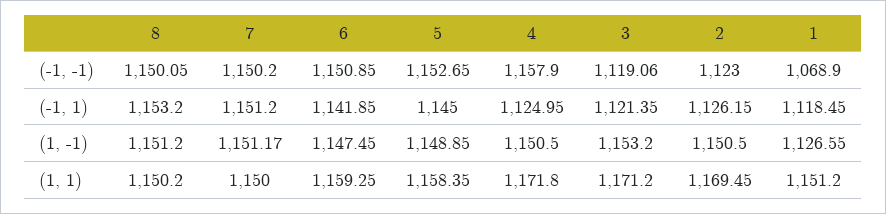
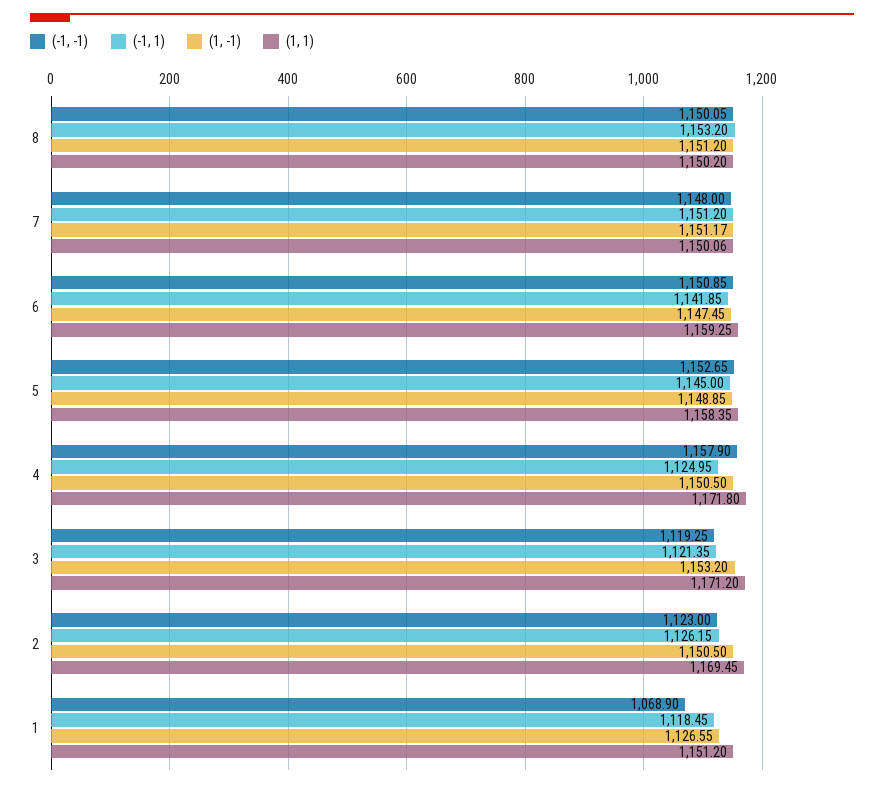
(-1, -1), 7: 1150.2 -> 1148
(-1, -1), 3: 1119.06 -> 1119.25
(1, 1), 7: 1150 -> 1150.06

